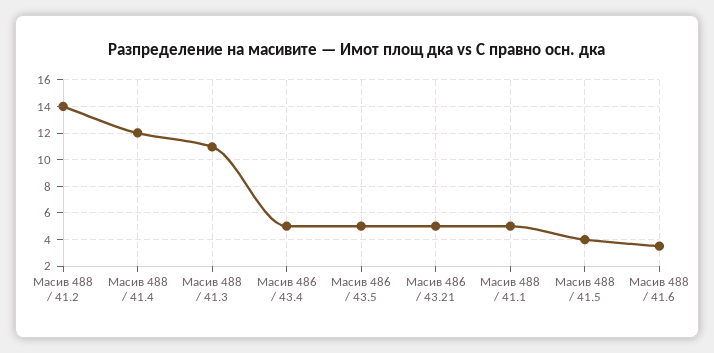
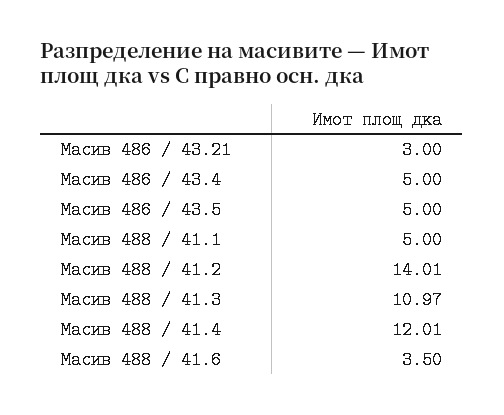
Масив 486 / 43.21: 5 -> 3
Масив 488 / 41.5: 4 -> none

